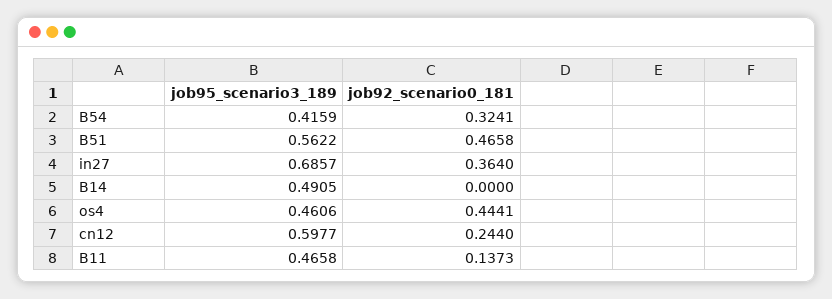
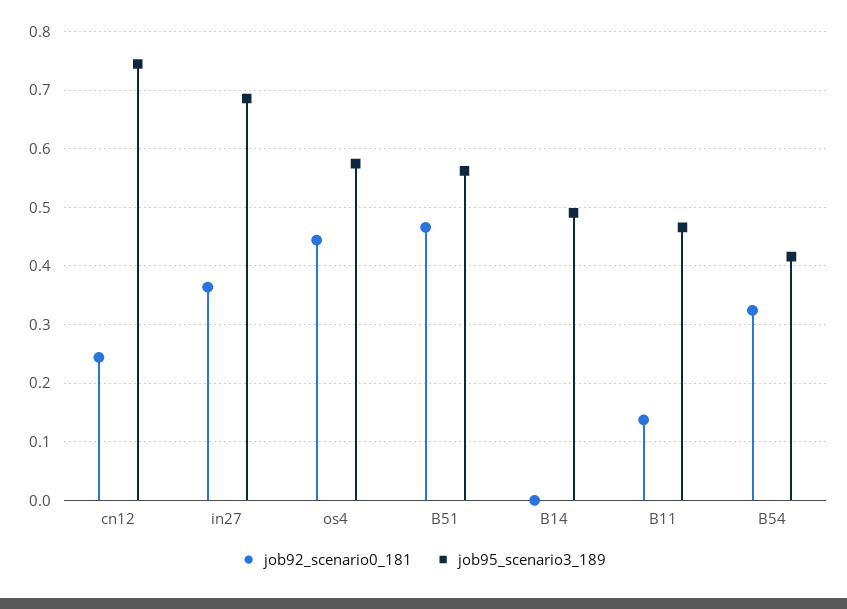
job95_scenario3_189, os4: 0.4606 -> 0.58
job95_scenario3_189, cn12: 0.5977 -> 0.74

